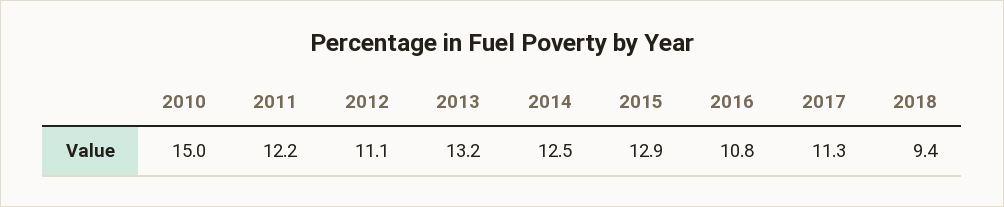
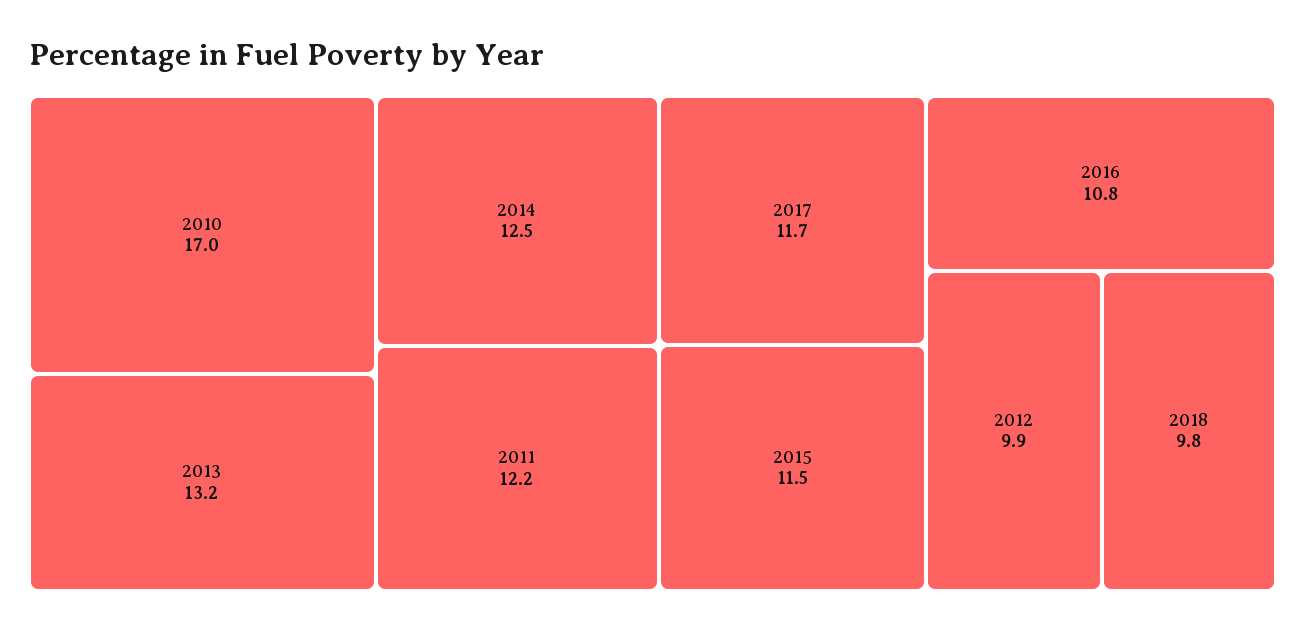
2010: 15 -> 17
2012: 11.1 -> 9.9
2015: 12.9 -> 11.5
2017: 11.3 -> 11.7
2018: 9.4 -> 9.8

